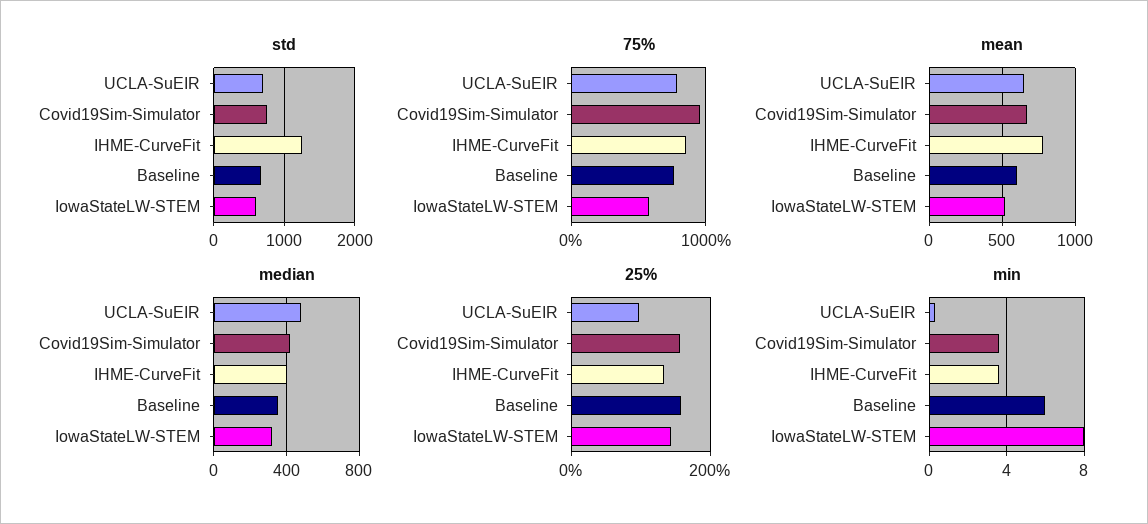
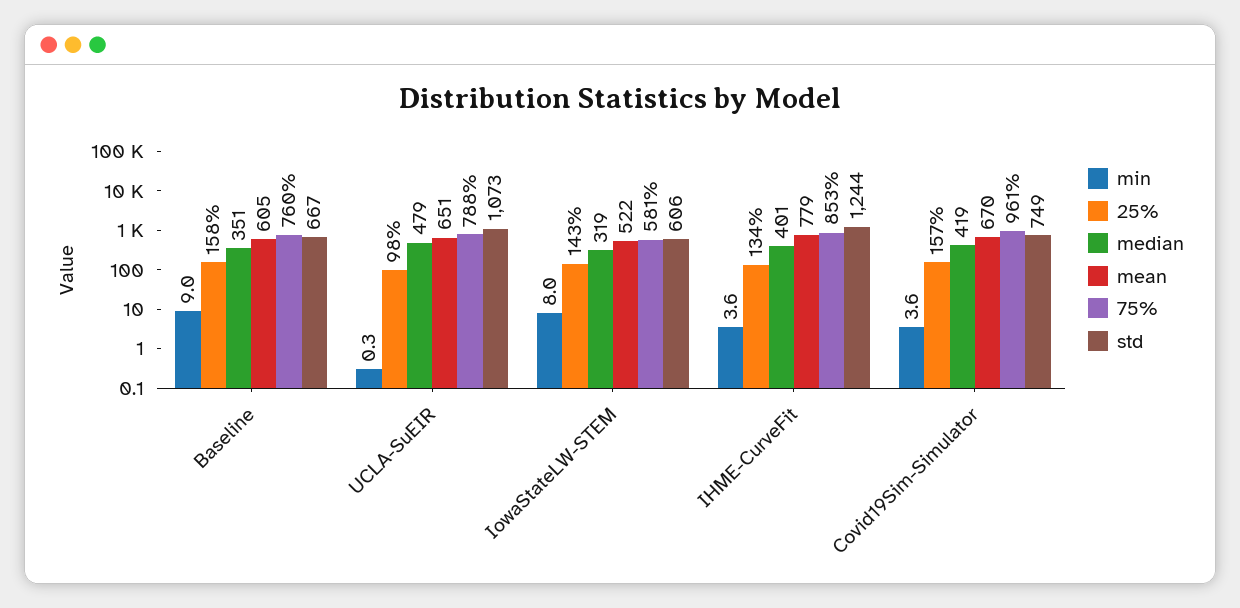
std, UCLA-SuEIR: 700 -> 1073
min, Baseline: 6 -> 9

